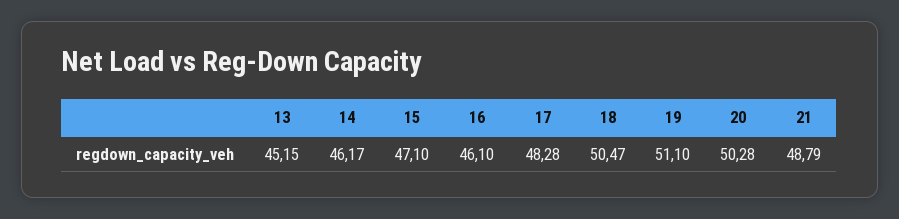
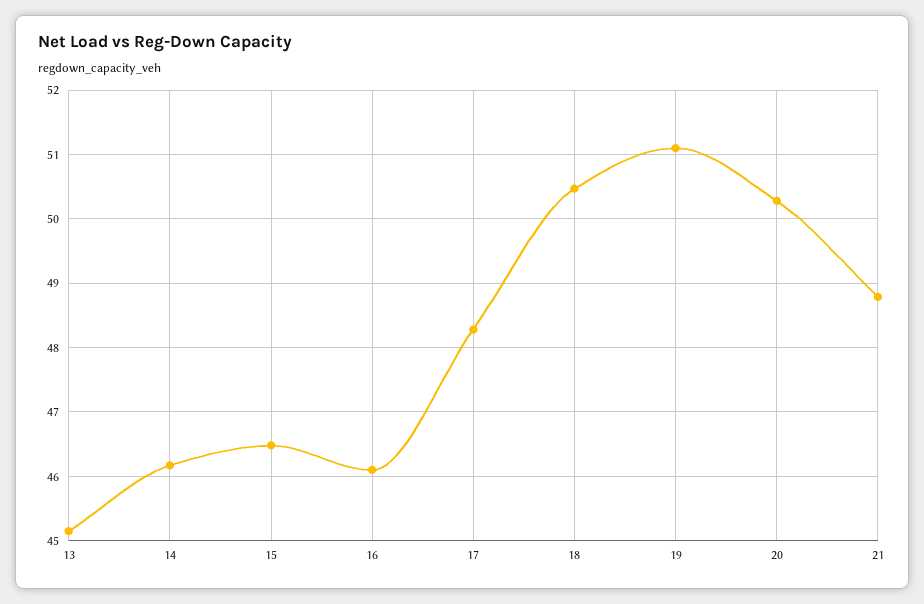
15: 47.1 -> 46.5

